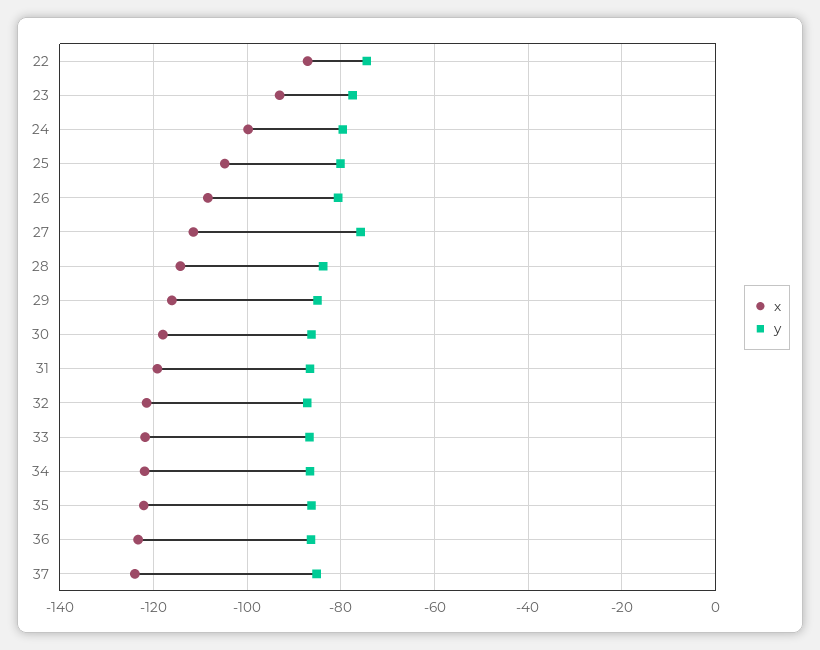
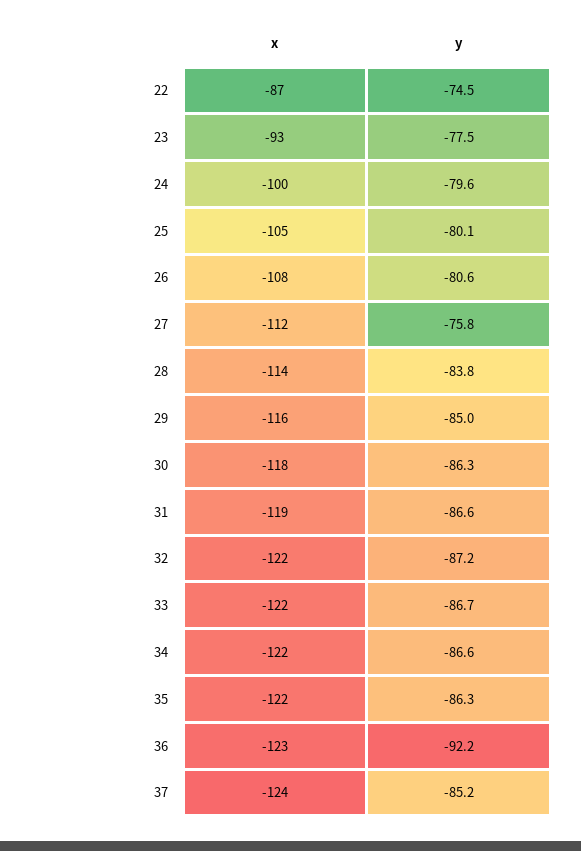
y, 36: -86 -> -92.2

